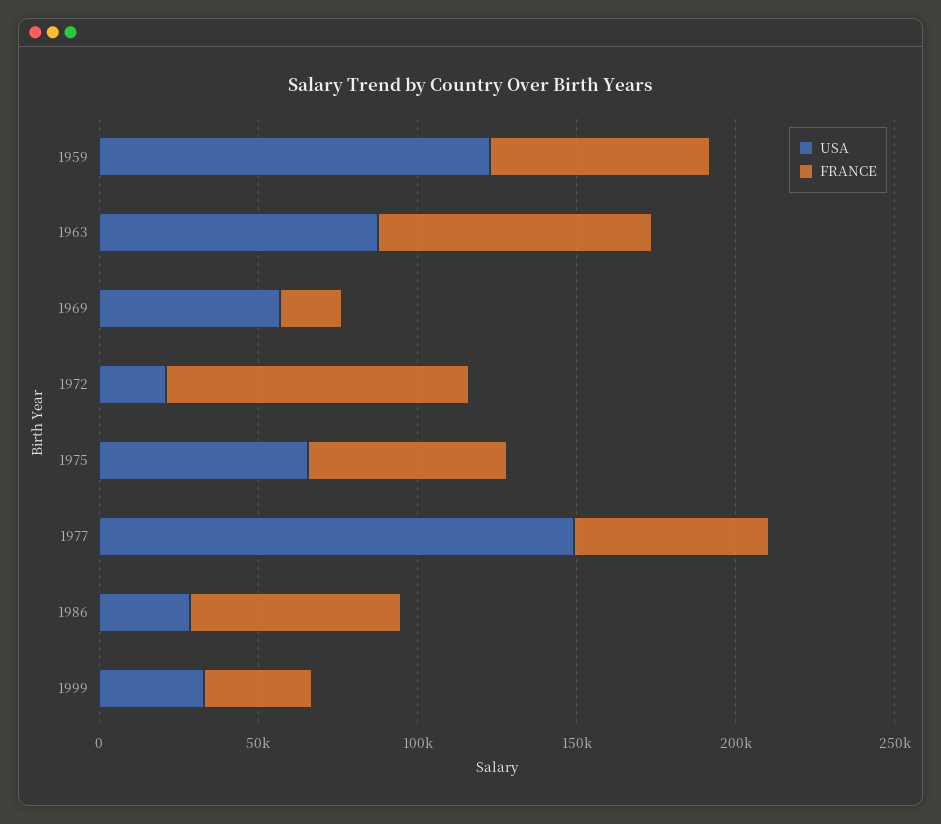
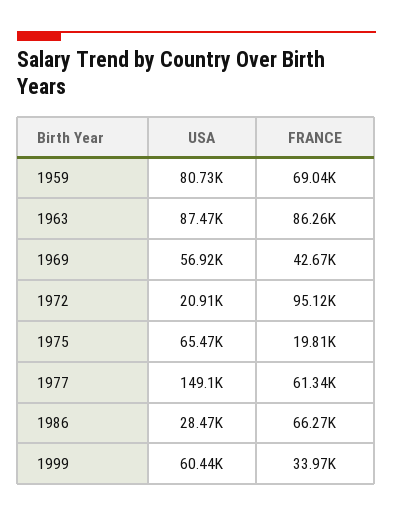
USA, 1959: 120000 -> 80730
FRANCE, 1969: 20000 -> 42670
FRANCE, 1975: 60000 -> 19810
USA, 1999: 30000 -> 60440

